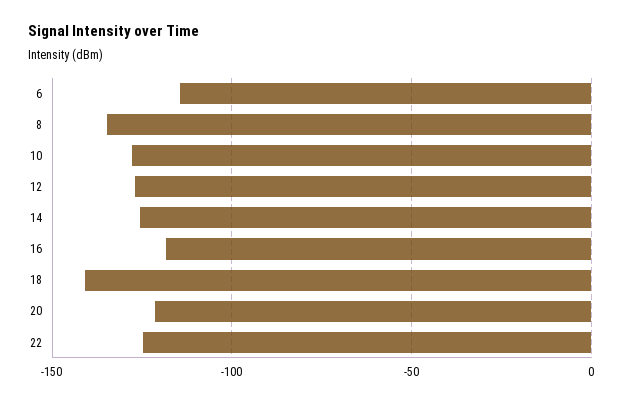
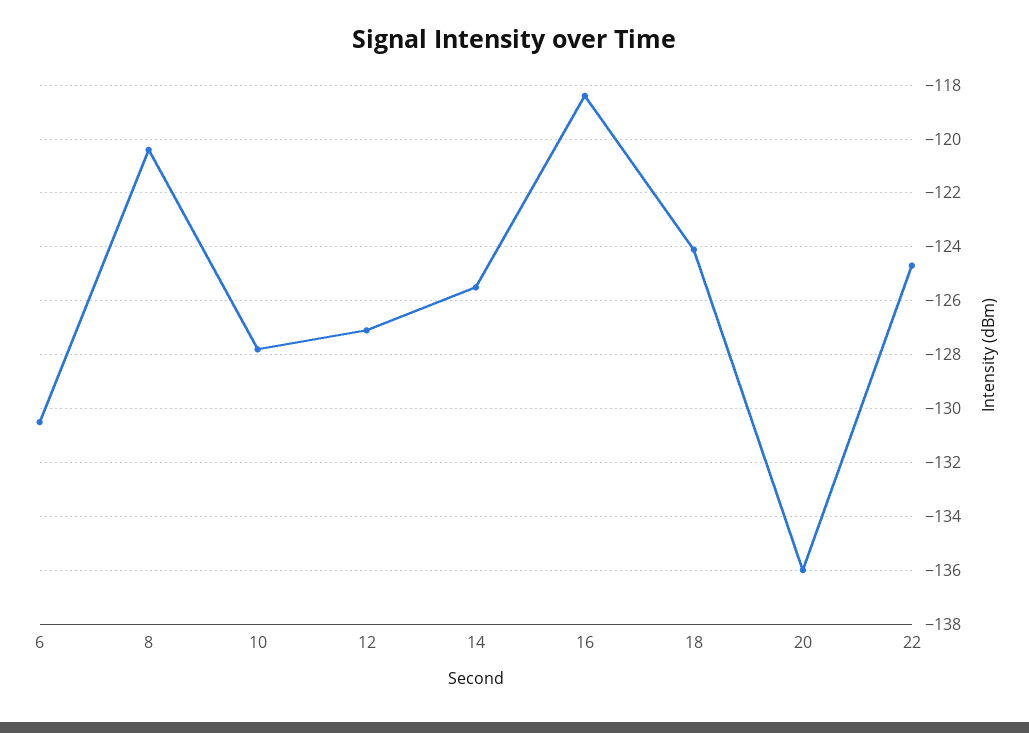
6: -115 -> -130.5
8: -135 -> -120.5
18: -140 -> -124
20: -120 -> -136

